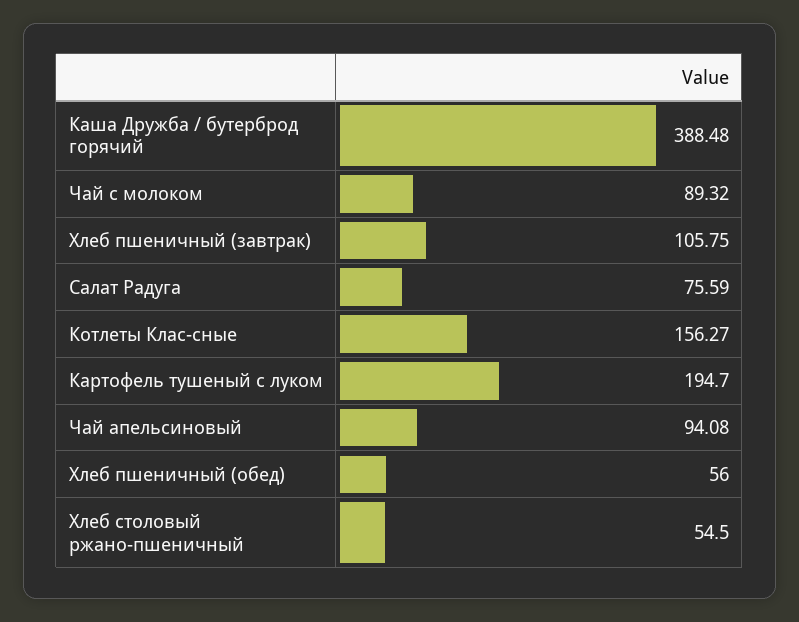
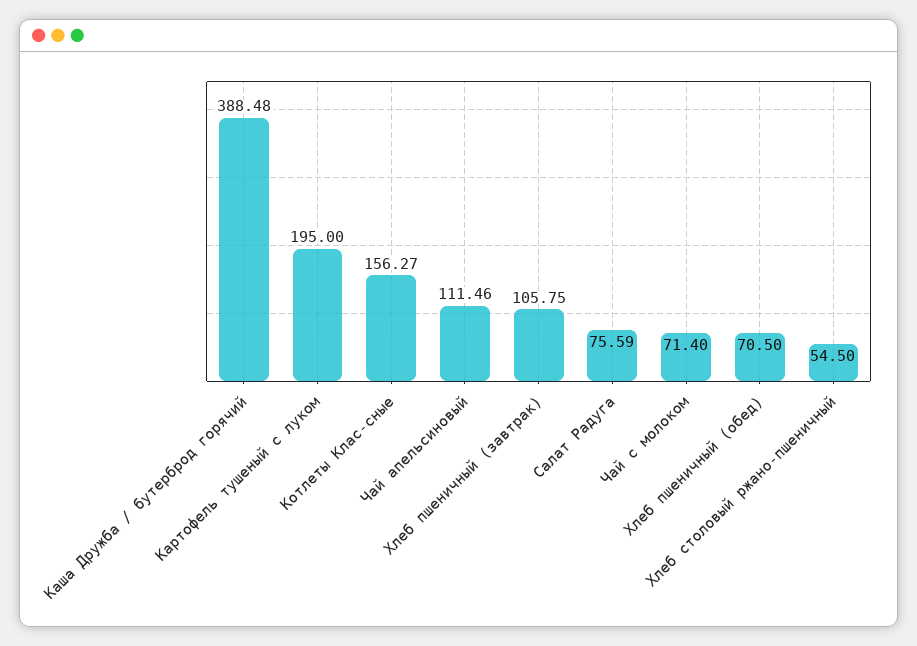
Чай с молоком: 89.32 -> 71.4
Картофель тушеный с луком: 194.7 -> 195
Чай апельсиновый: 94.08 -> 111.46
Хлеб пшеничный (обед): 56 -> 70.5

